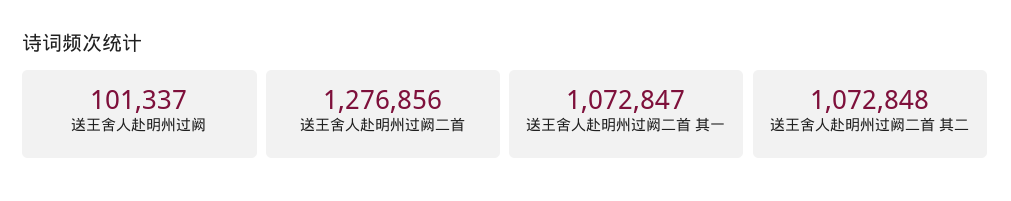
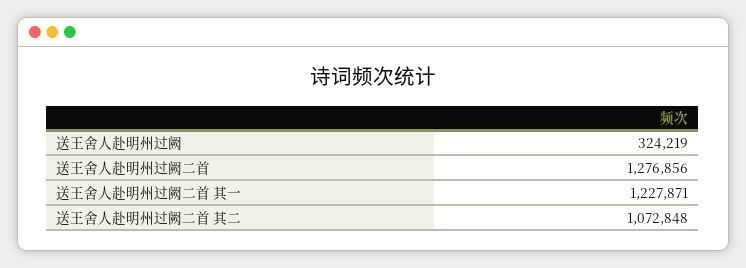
送王舍人赴明州过阙: 101337 -> 324219
送王舍人赴明州过阙二首 其一: 1072847 -> 1227871

